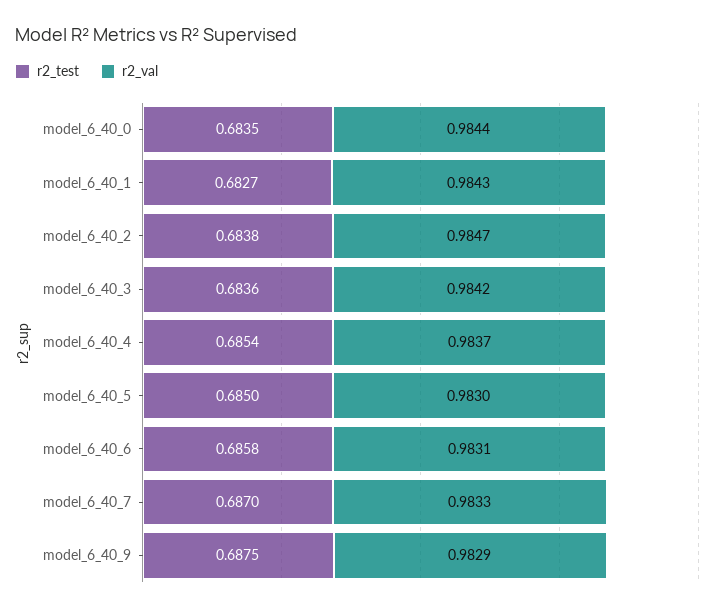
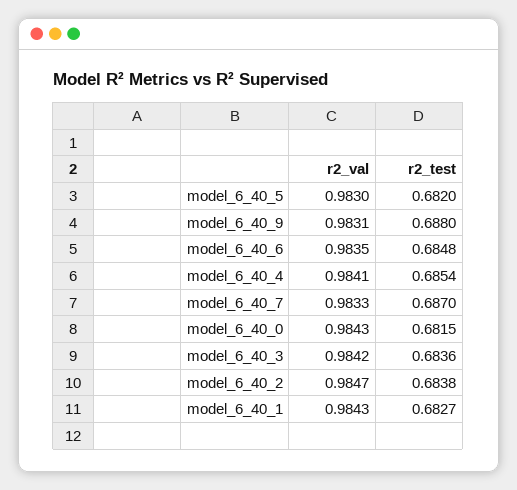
r2_test, model_6_40_0: 0.6835 -> 0.6815
r2_val, model_6_40_0: 0.9844 -> 0.9843
r2_val, model_6_40_4: 0.9837 -> 0.9841
r2_test, model_6_40_5: 0.685 -> 0.682
r2_test, model_6_40_6: 0.6858 -> 0.6848
r2_val, model_6_40_6: 0.9831 -> 0.9835
r2_test, model_6_40_9: 0.6875 -> 0.688
r2_val, model_6_40_9: 0.9829 -> 0.9831

